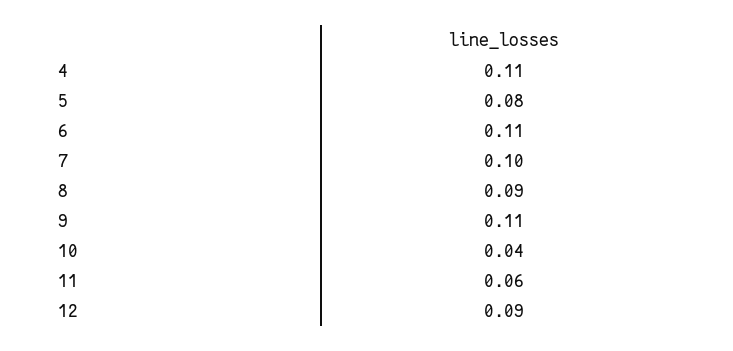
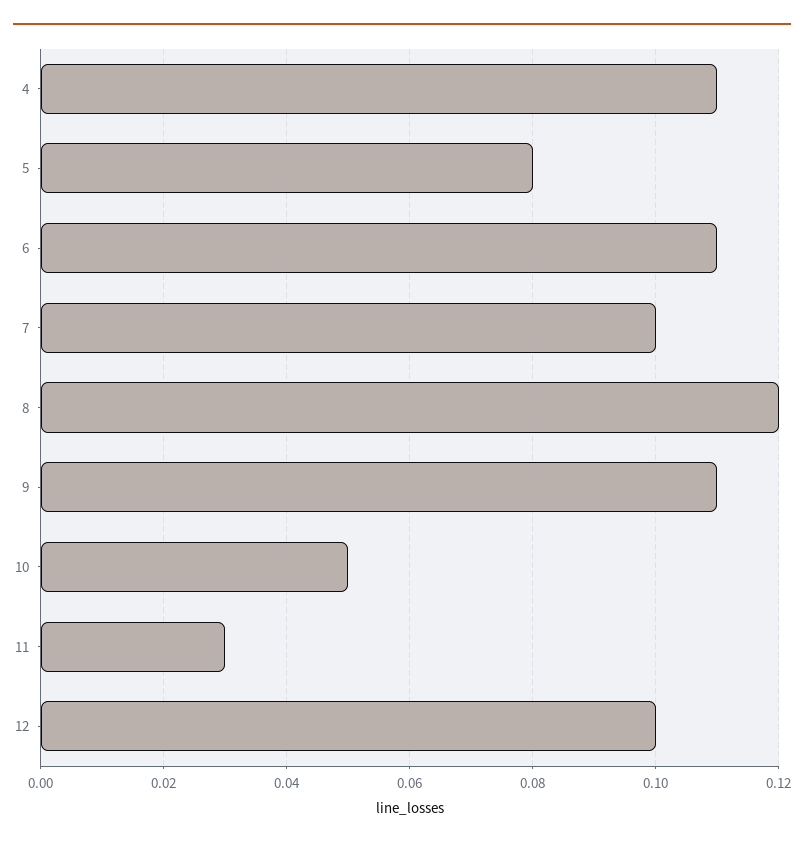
8: 0.09 -> 0.12
10: 0.04 -> 0.05
11: 0.06 -> 0.03
12: 0.09 -> 0.1

